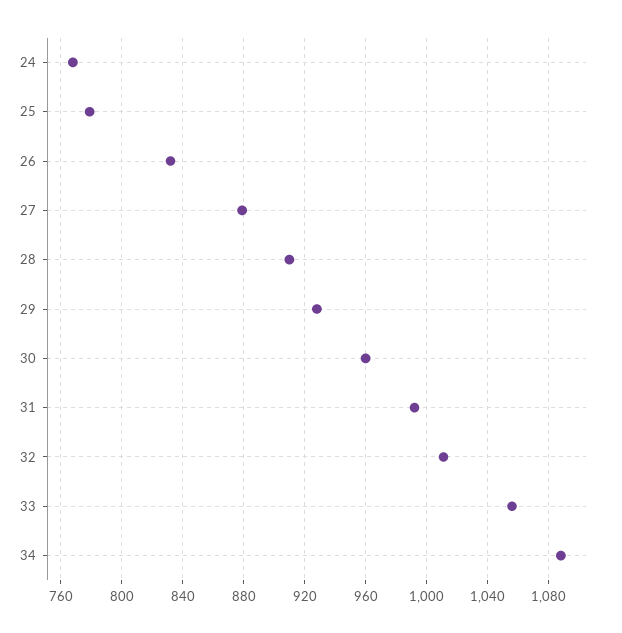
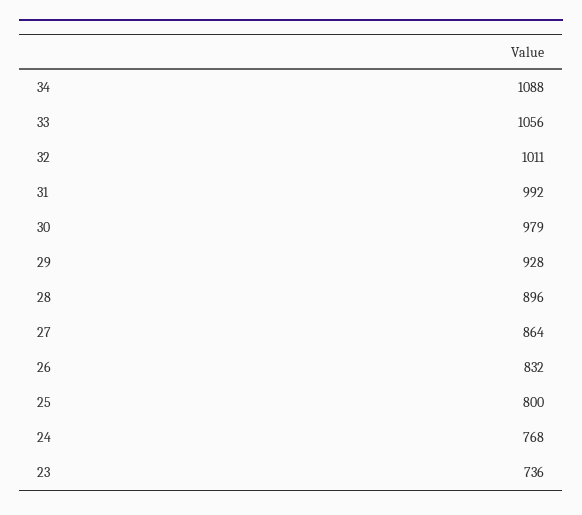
25: 780 -> 800
27: 880 -> 864
28: 910 -> 896
30: 960 -> 979
23: none -> 736

